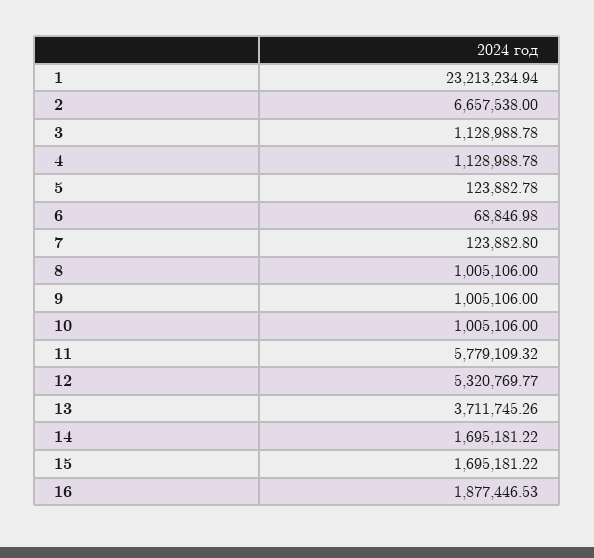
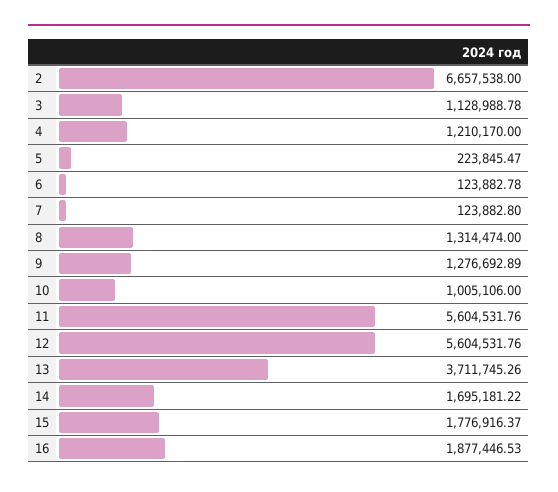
1: 23213234.94 -> none
4: 1128988.78 -> 1210170
5: 123882.78 -> 223845.47
6: 68846.98 -> 123882.78
8: 1005106 -> 1314474
9: 1005106 -> 1276692.89
11: 5779109.32 -> 5604531.76
12: 5320769.77 -> 5604531.76
15: 1695181.22 -> 1776916.37

